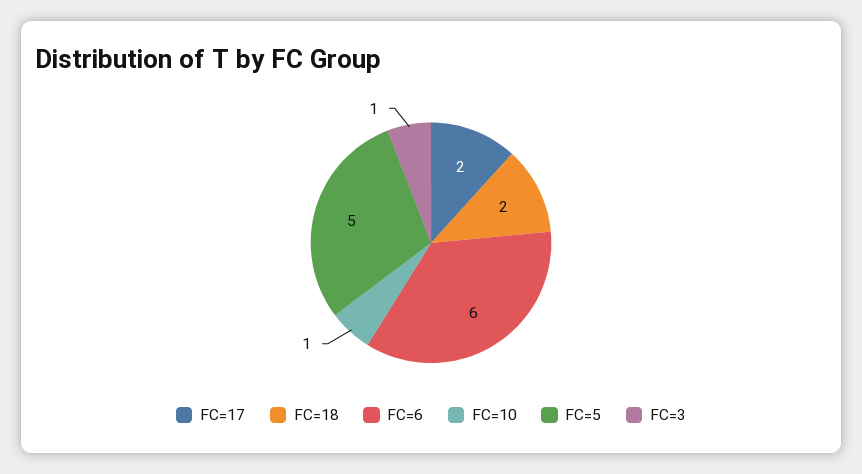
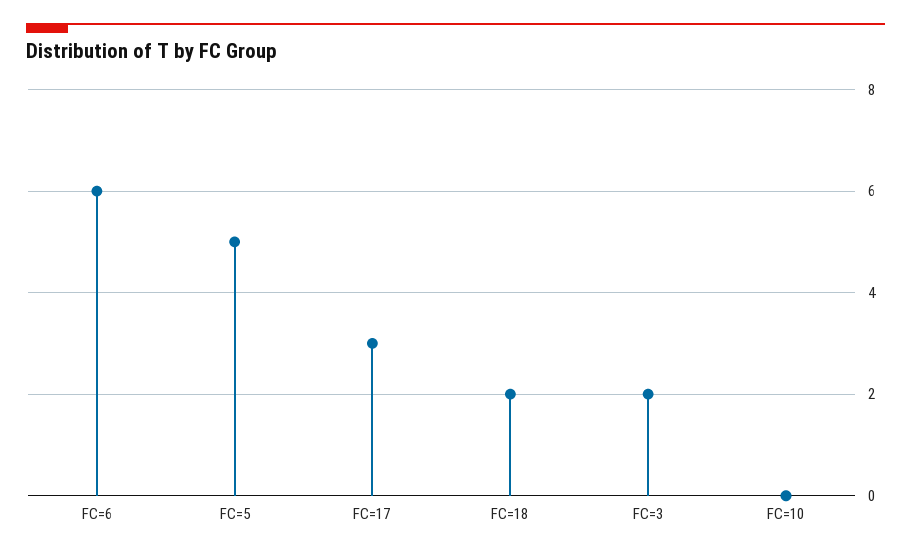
FC=17: 2 -> 3
FC=10: 1 -> 0
FC=3: 1 -> 2

